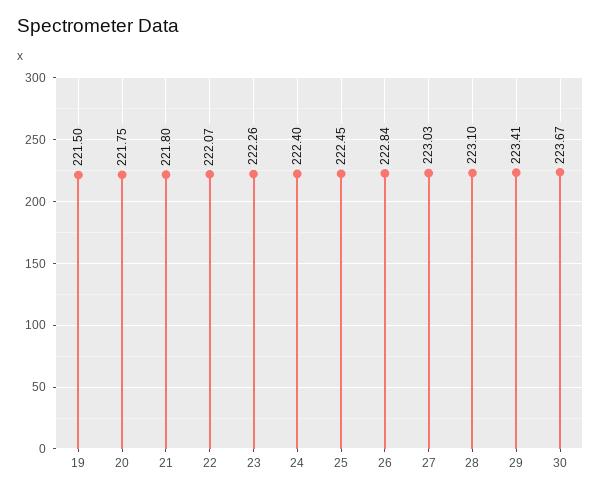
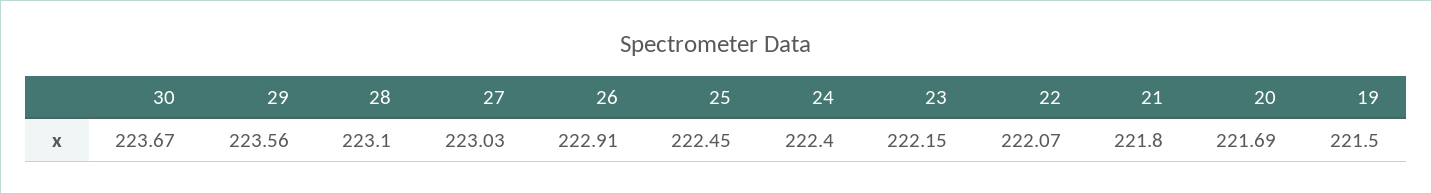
20: 221.75 -> 221.69
23: 222.26 -> 222.15
26: 222.84 -> 222.91
29: 223.41 -> 223.56

